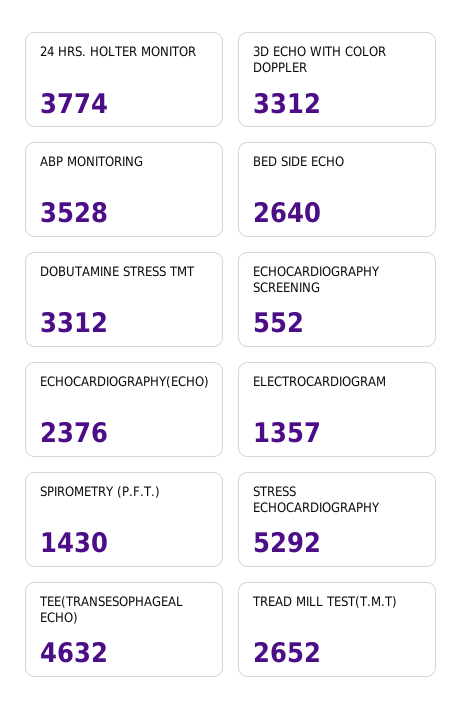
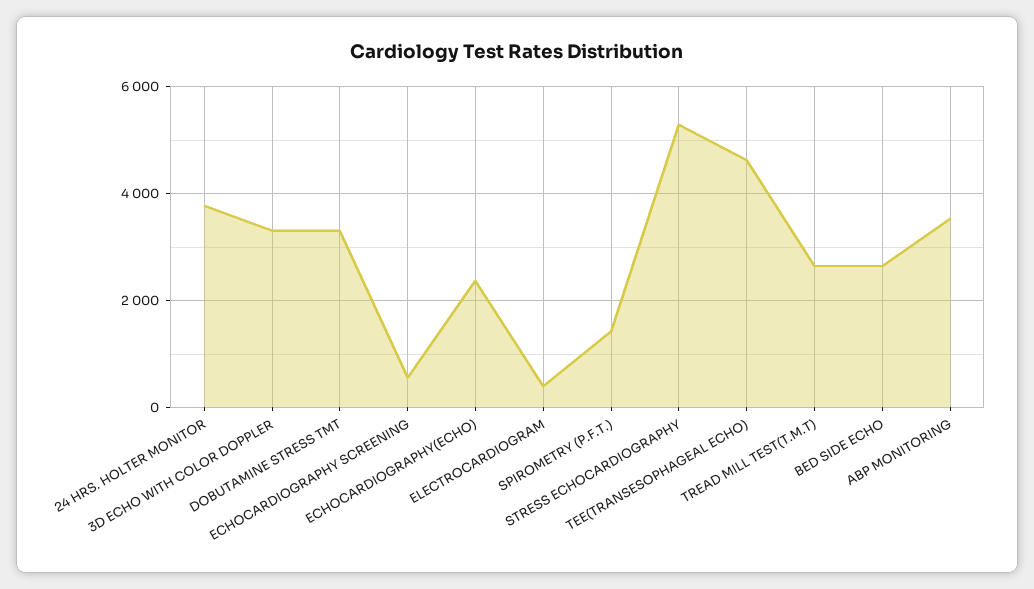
ELECTROCARDIOGRAM: 1357 -> 400

